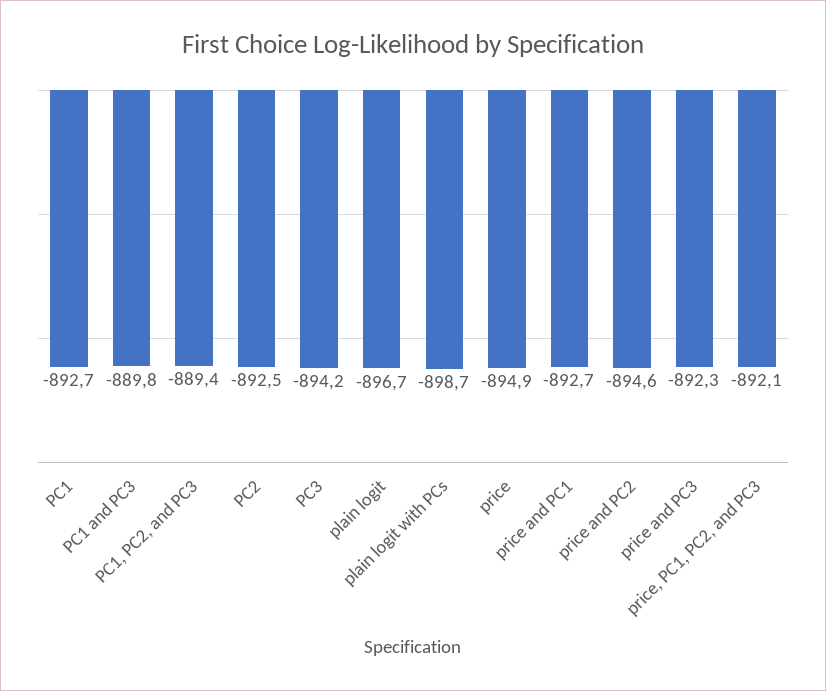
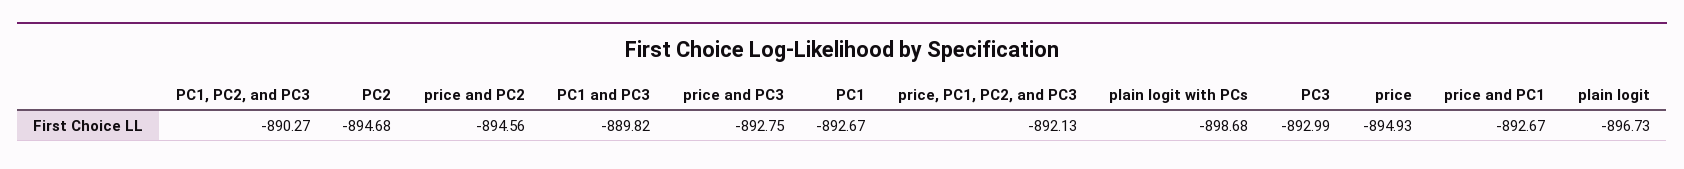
PC1, PC2, and PC3: -889.4 -> -890.27
PC2: -892.5 -> -894.68
PC3: -894.2 -> -892.99
price and PC3: -892.3 -> -892.75

